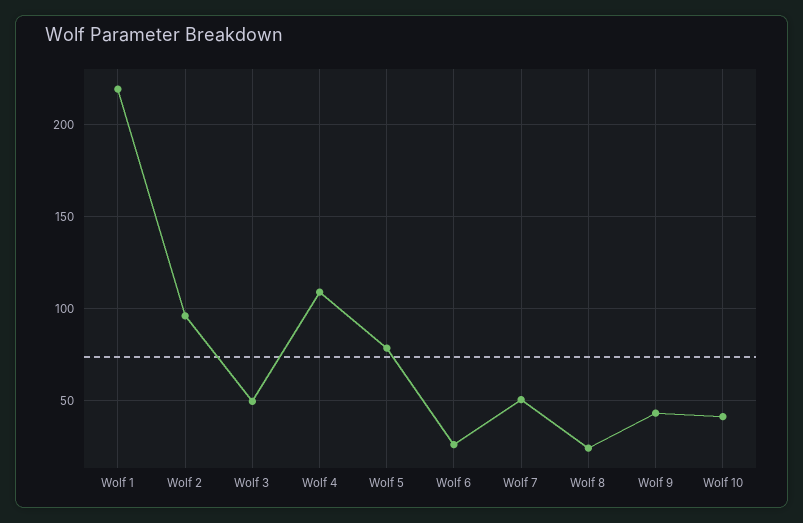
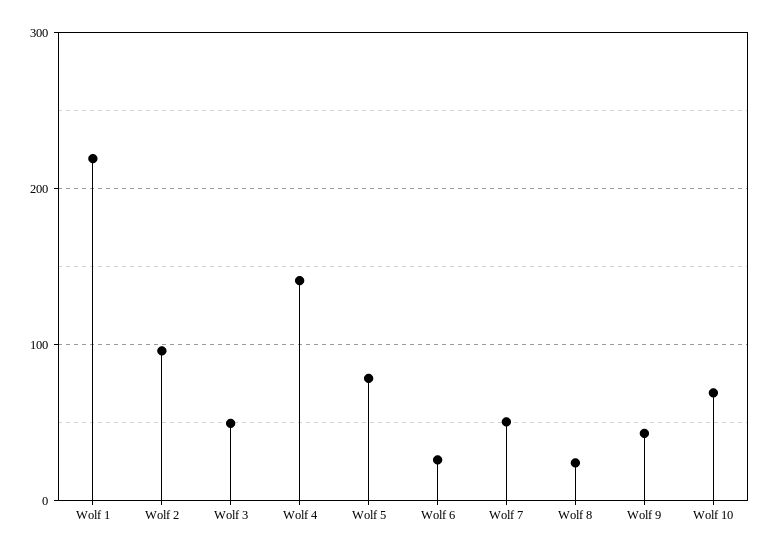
Wolf 4: 110 -> 140
Wolf 10: 40 -> 70

